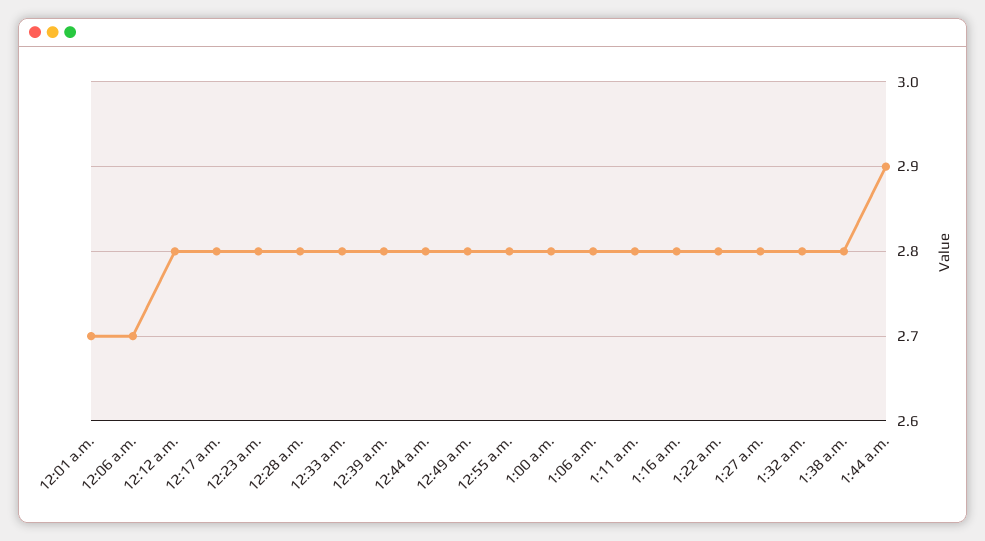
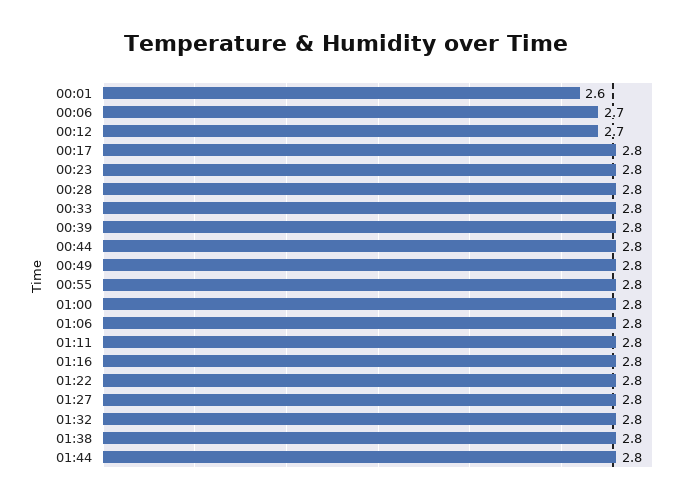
12:01 a.m.: 2.7 -> 2.6
12:12 a.m.: 2.8 -> 2.7
1:44 a.m.: 2.9 -> 2.8

